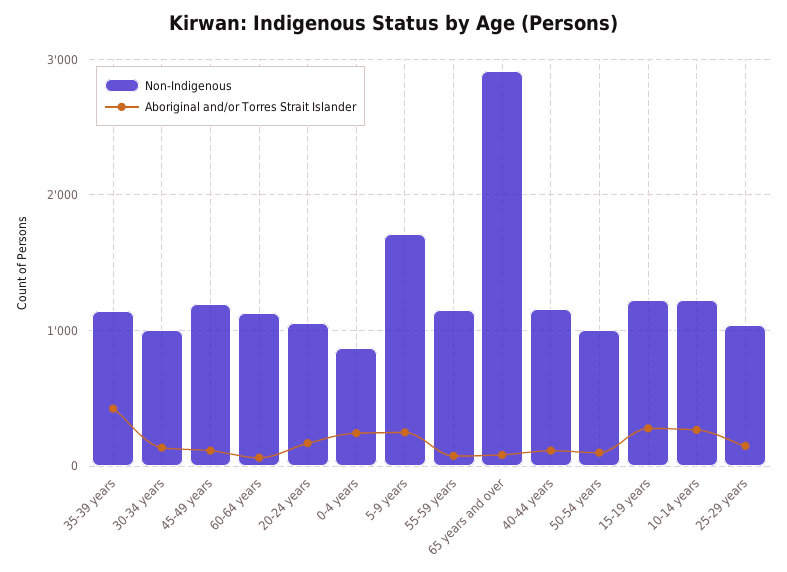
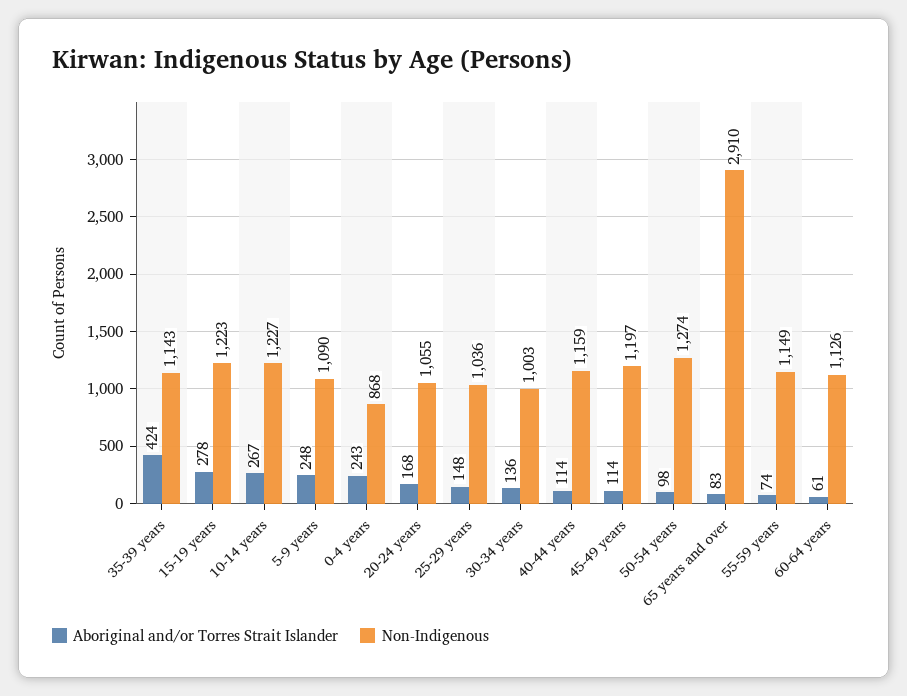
Non-Indigenous, 5-9 years: 1700 -> 1090
Non-Indigenous, 50-54 years: 1000 -> 1274

